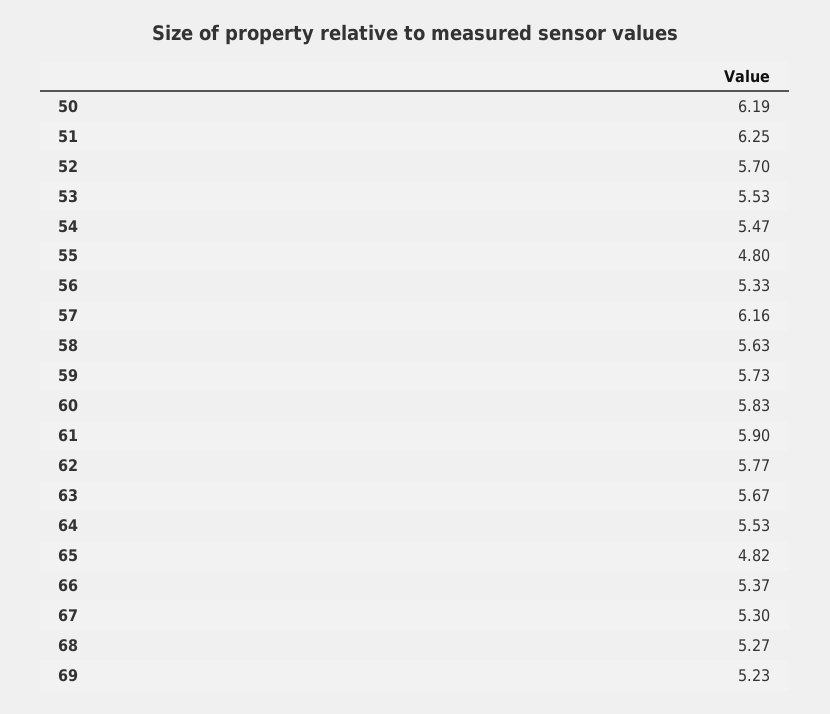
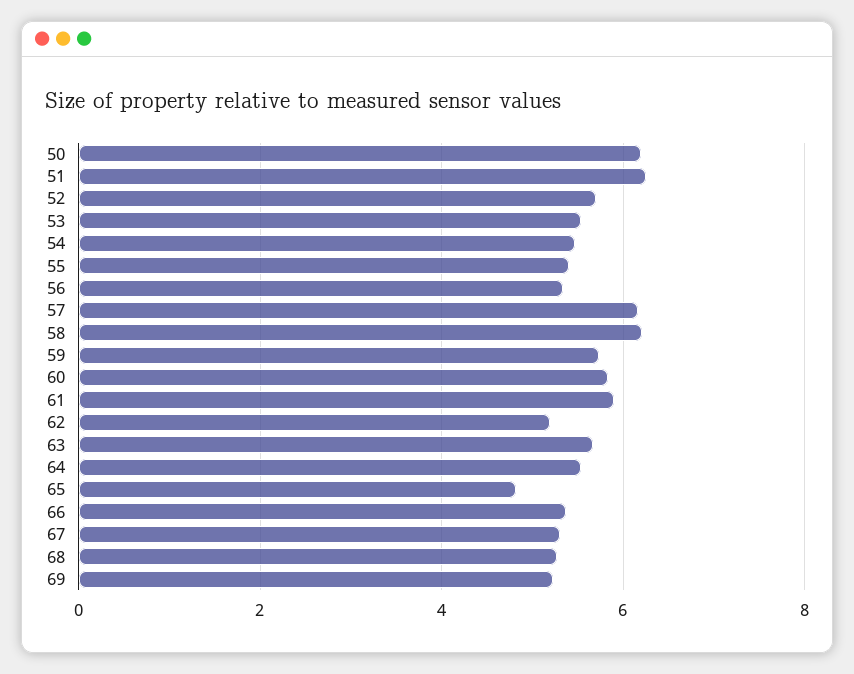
55: 4.8 -> 5.4
58: 5.63 -> 6.2
62: 5.77 -> 5.2

